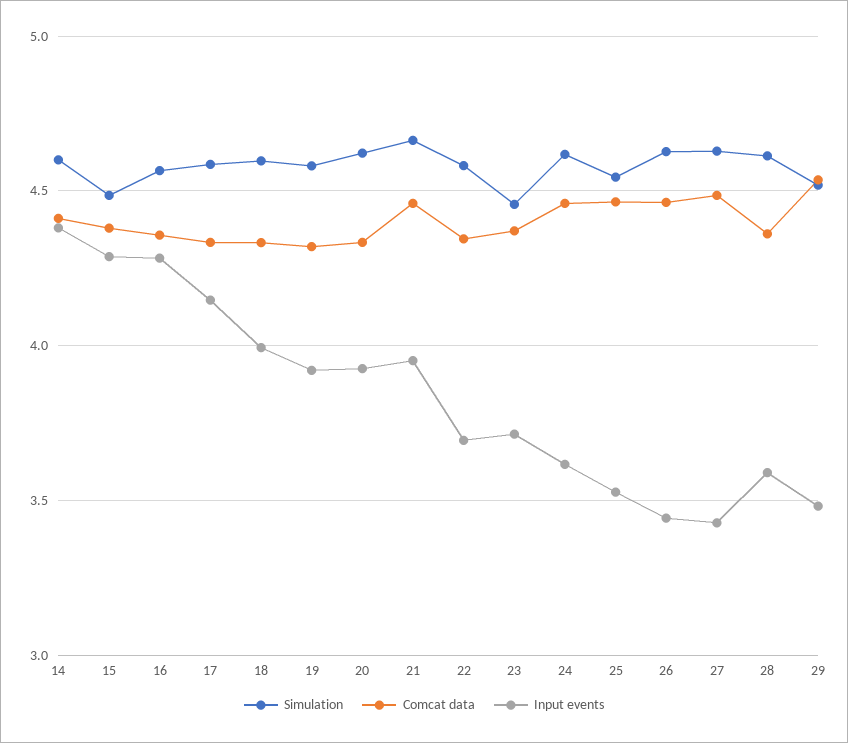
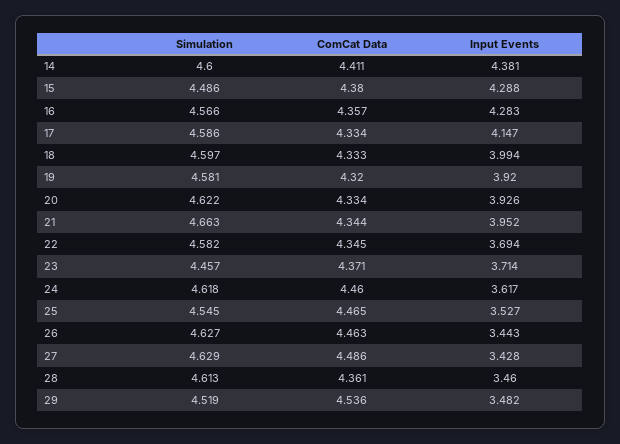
Comcat data, 21: 4.45 -> 4.344
Input events, 28: 3.6 -> 3.46

